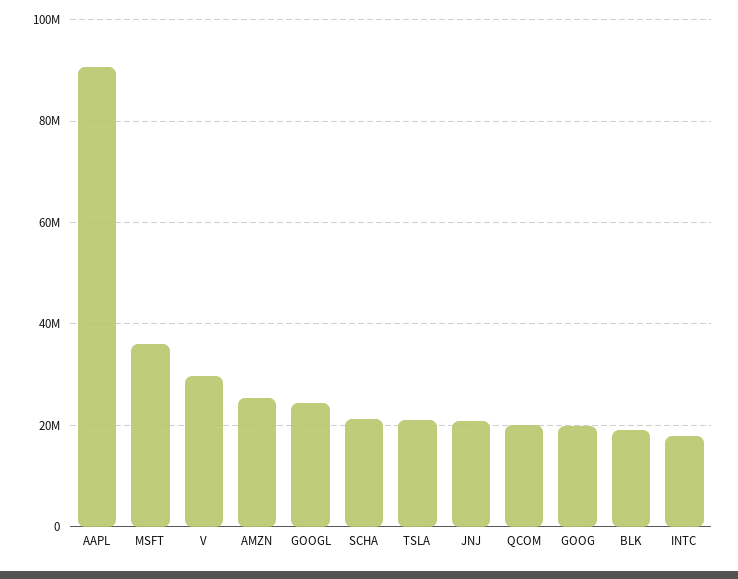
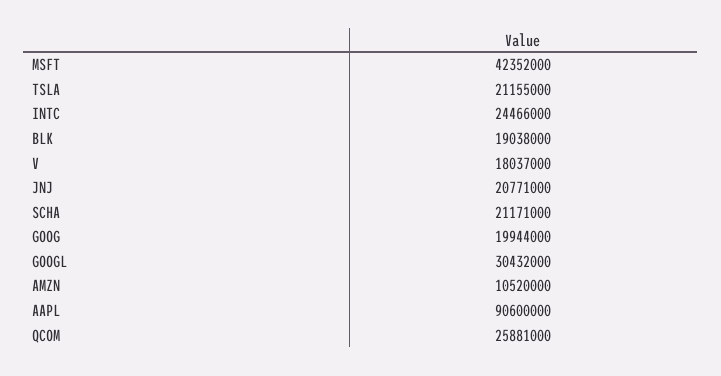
MSFT: 36000000 -> 42352000
V: 30000000 -> 18037000
AMZN: 26000000 -> 10520000
GOOGL: 24000000 -> 30432000
QCOM: 20000000 -> 25881000
INTC: 18000000 -> 24466000

